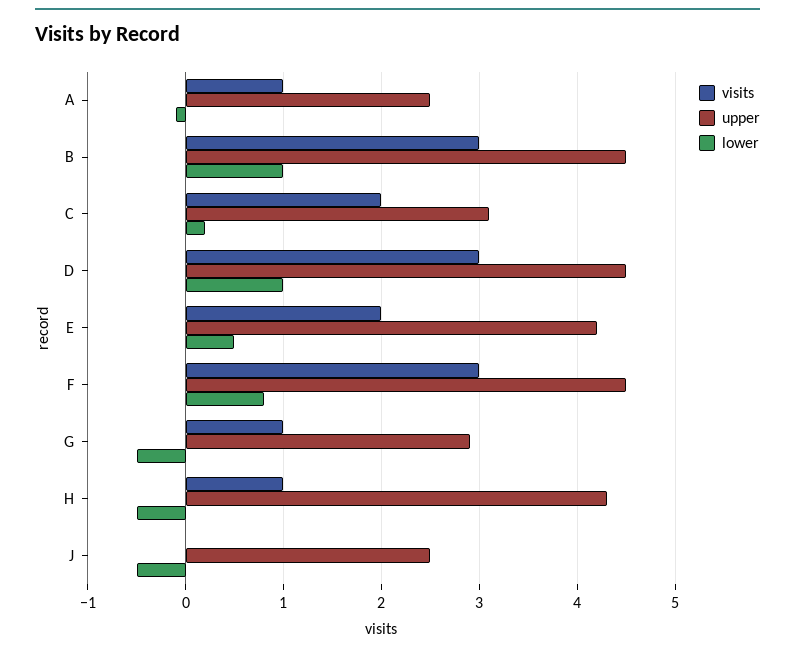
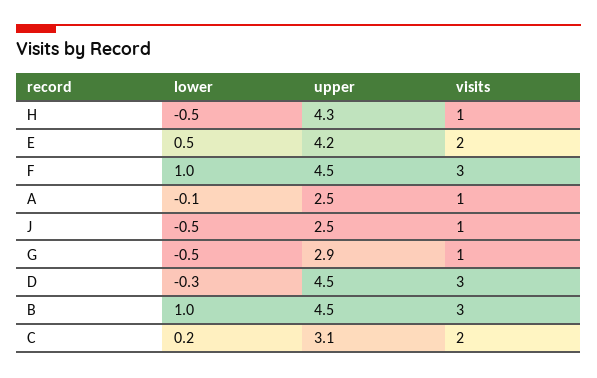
lower, D: 1 -> -0.3
lower, F: 0.8 -> 1
visits, J: 0 -> 1

